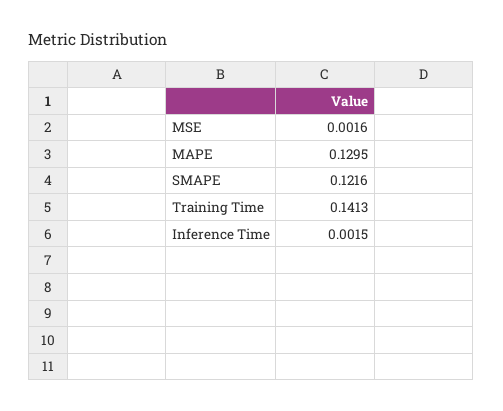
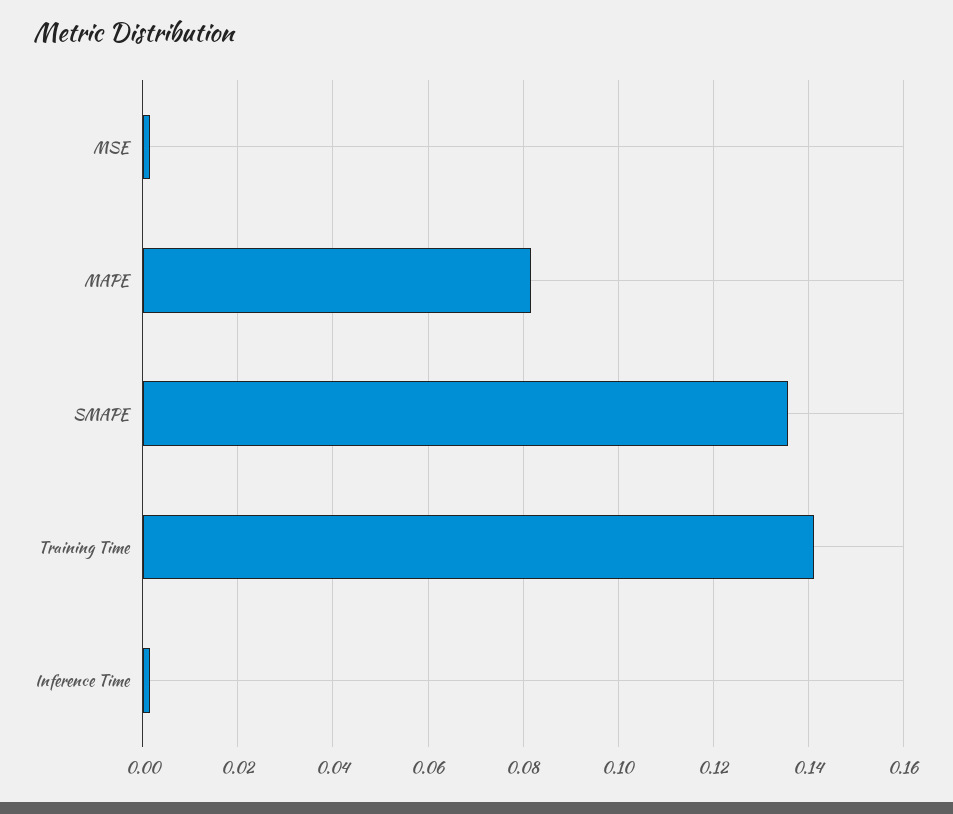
MAPE: 0.1295 -> 0.082
SMAPE: 0.1216 -> 0.136

